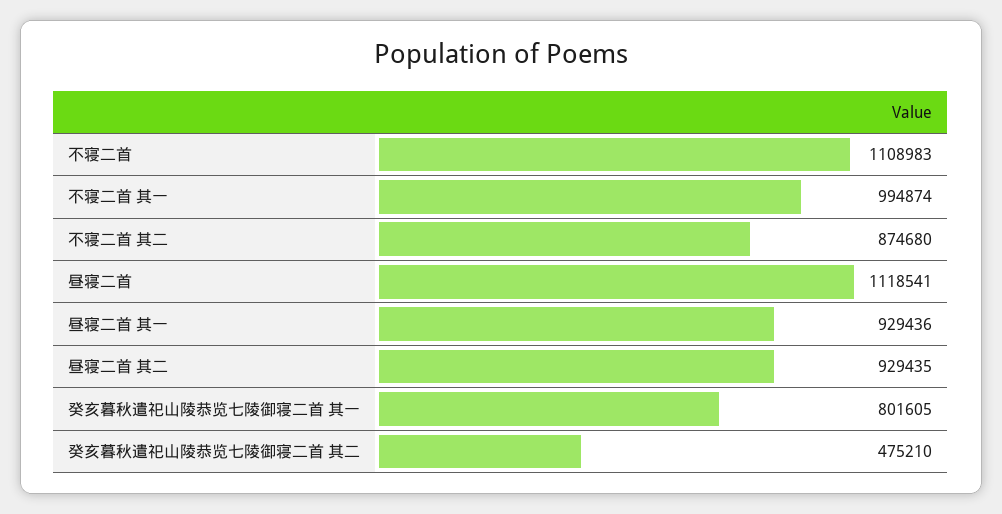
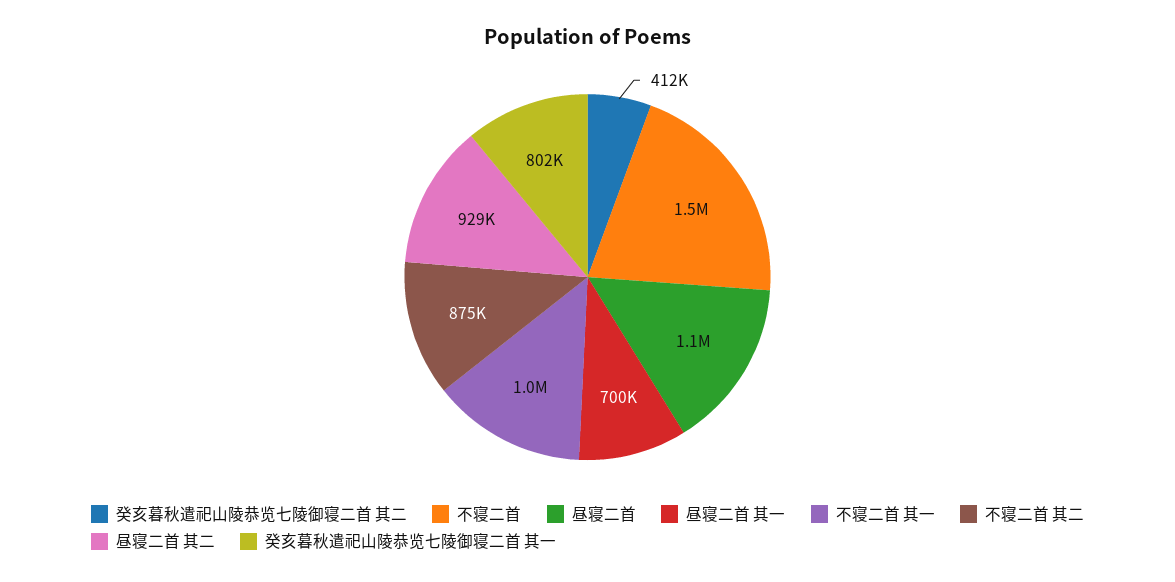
不寝二首: 1108983 -> 1500000
昼寝二首 其一: 929436 -> 700000
癸亥暮秋遣祀山陵恭览七陵御寝二首 其二: 475210 -> 412000

